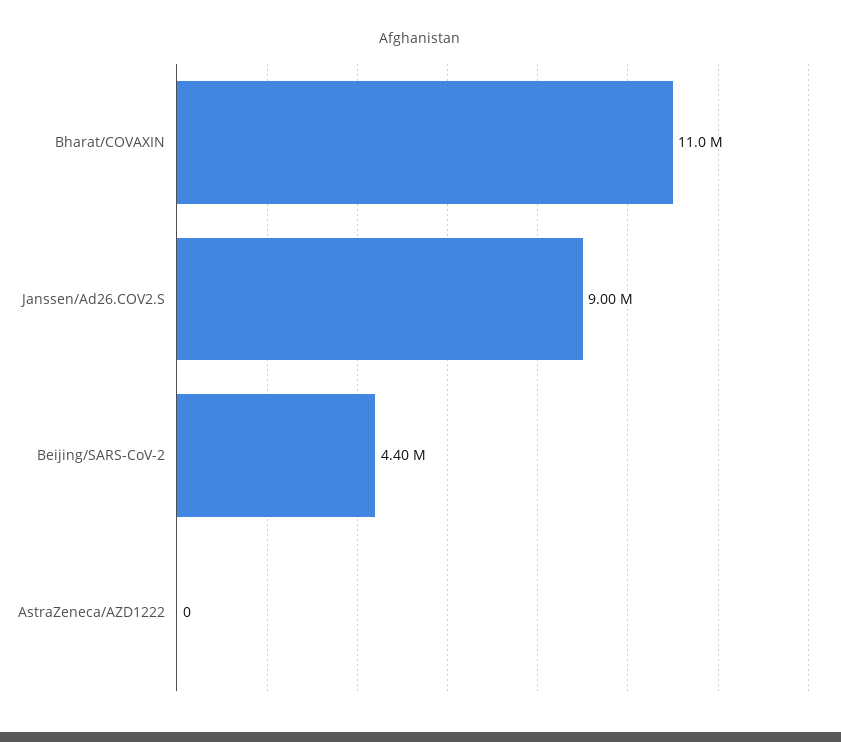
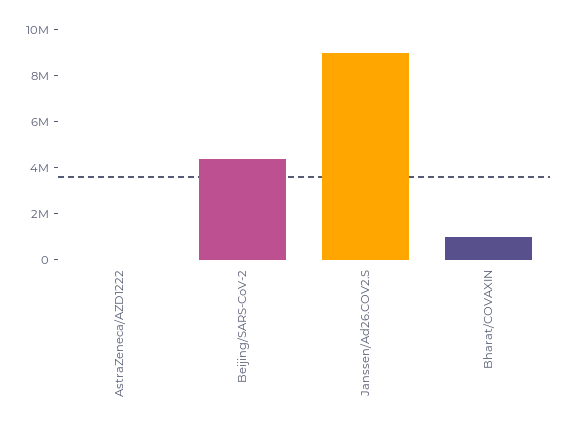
Bharat/COVAXIN: 11000000 -> 1000000

